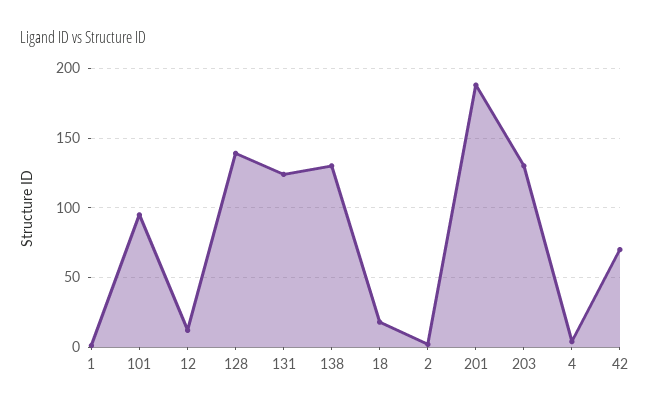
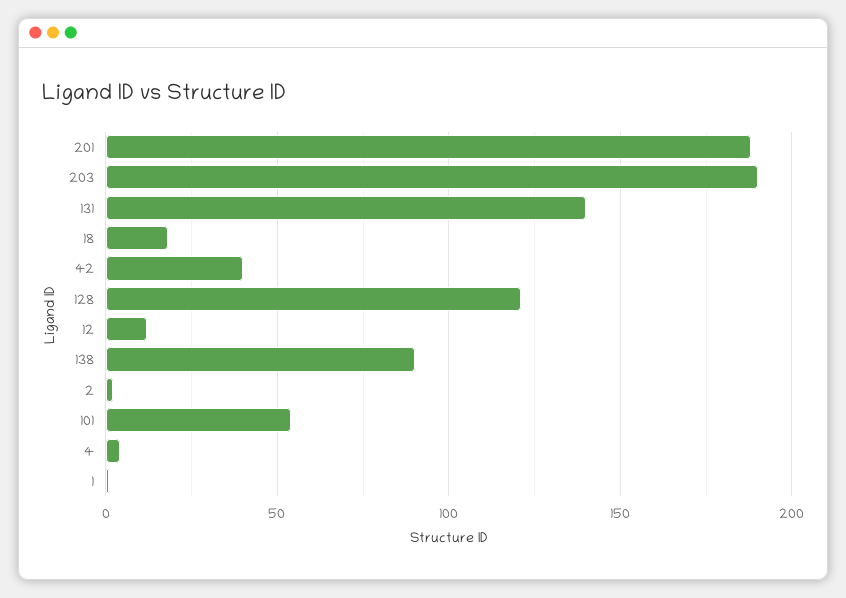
101: 95 -> 55
128: 140 -> 120
131: 125 -> 140
138: 130 -> 90
203: 130 -> 190
42: 70 -> 40

